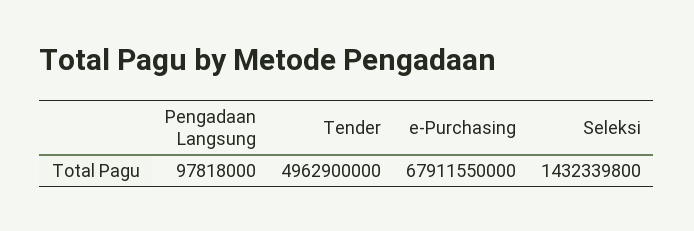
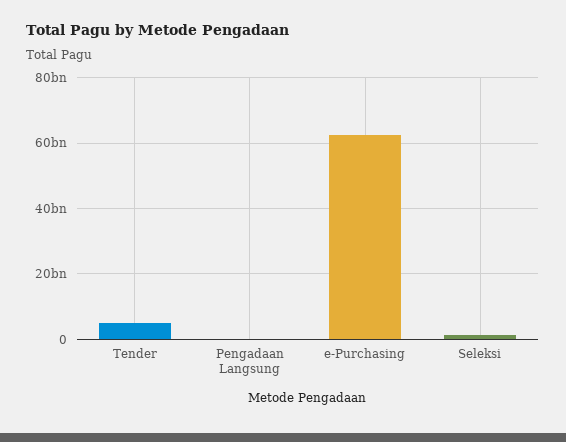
e-Purchasing: 67911550000 -> 62000000000

